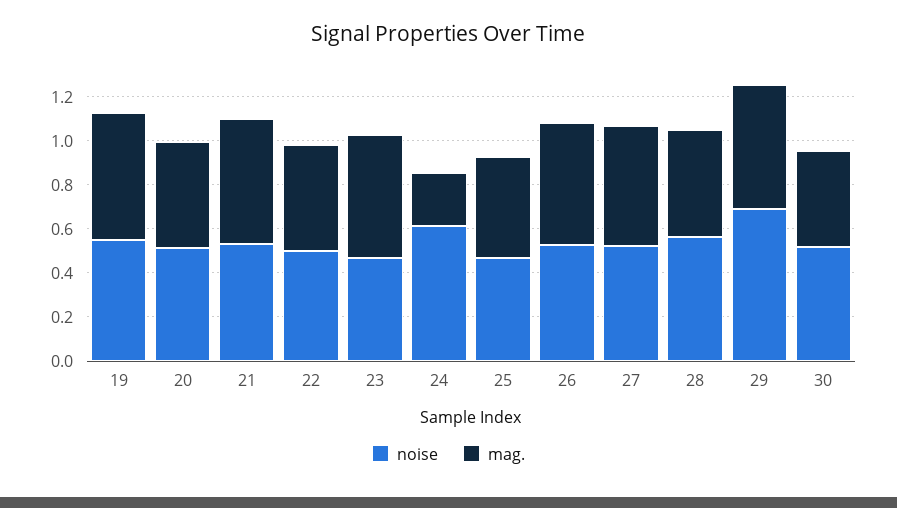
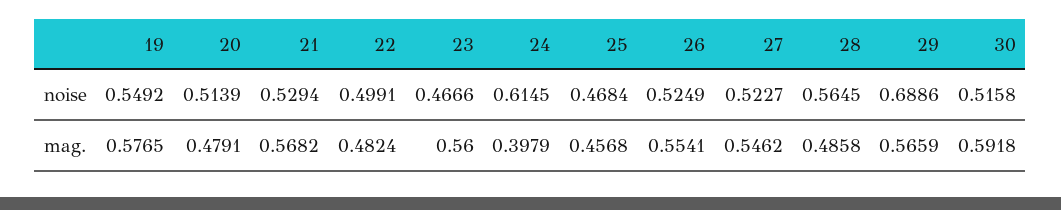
mag., 24: 0.25 -> 0.3979
mag., 30: 0.45 -> 0.5918

